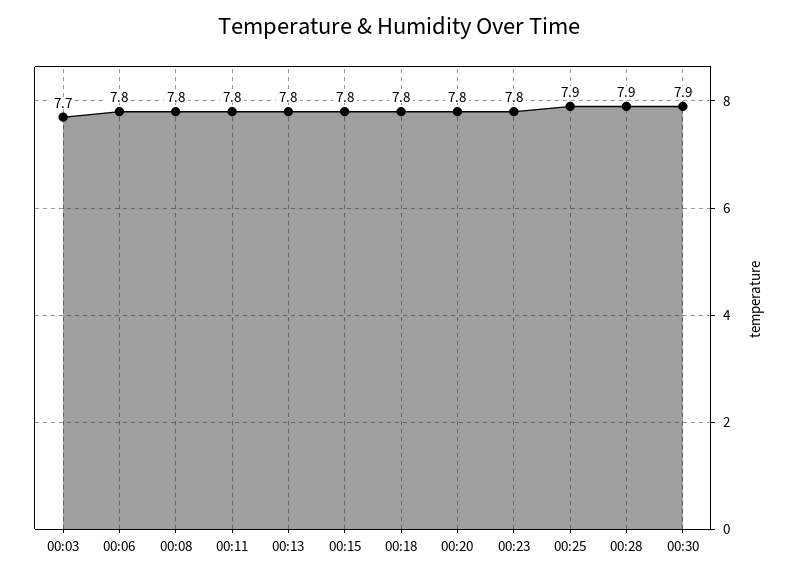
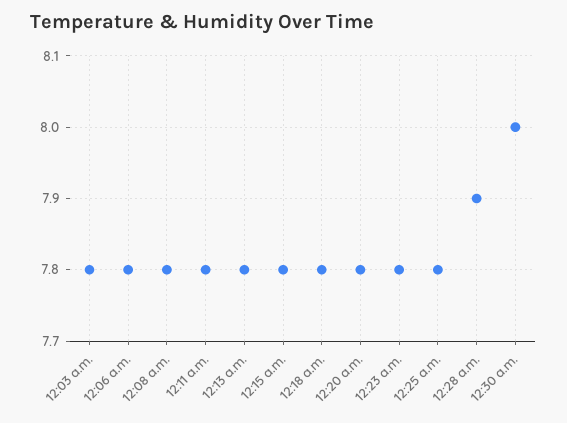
00:03: 7.7 -> 7.8
00:25: 7.9 -> 7.8
00:30: 7.9 -> 8

